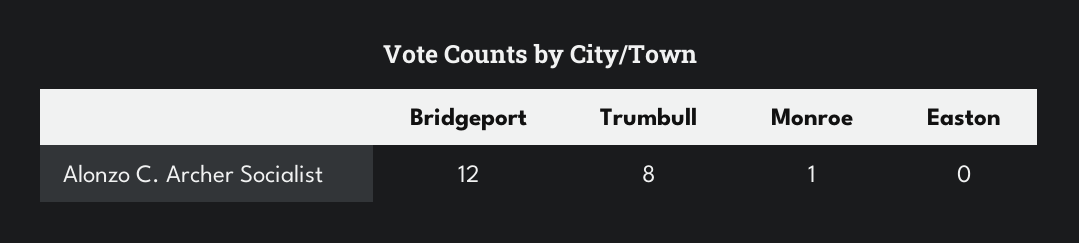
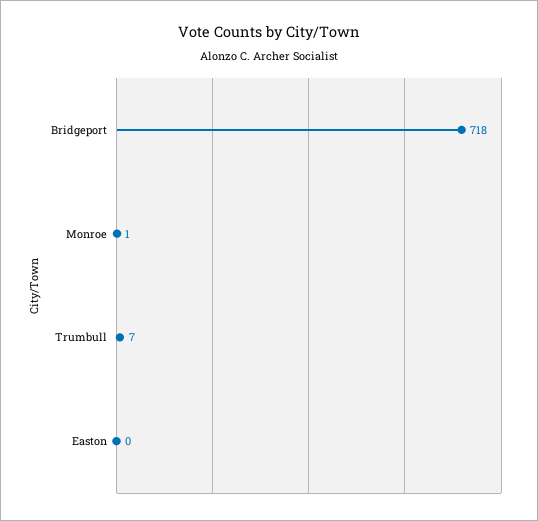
Bridgeport: 12 -> 718
Trumbull: 8 -> 7

